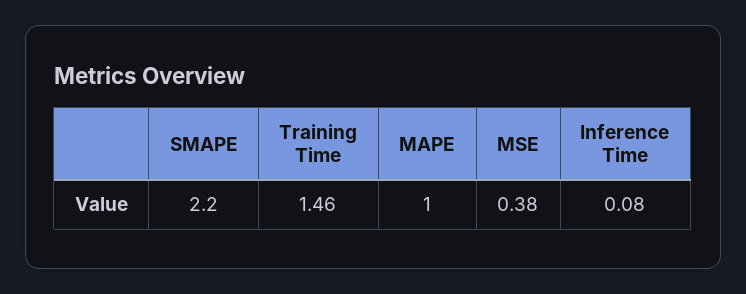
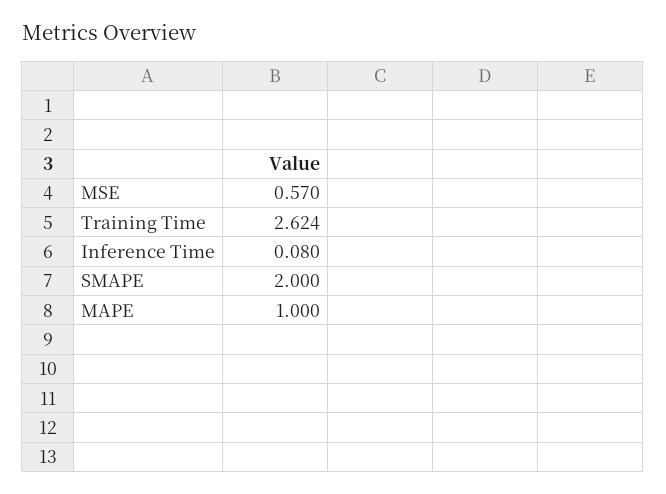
SMAPE: 2.2 -> 2
Training Time: 1.46 -> 2.624
MSE: 0.38 -> 0.57

